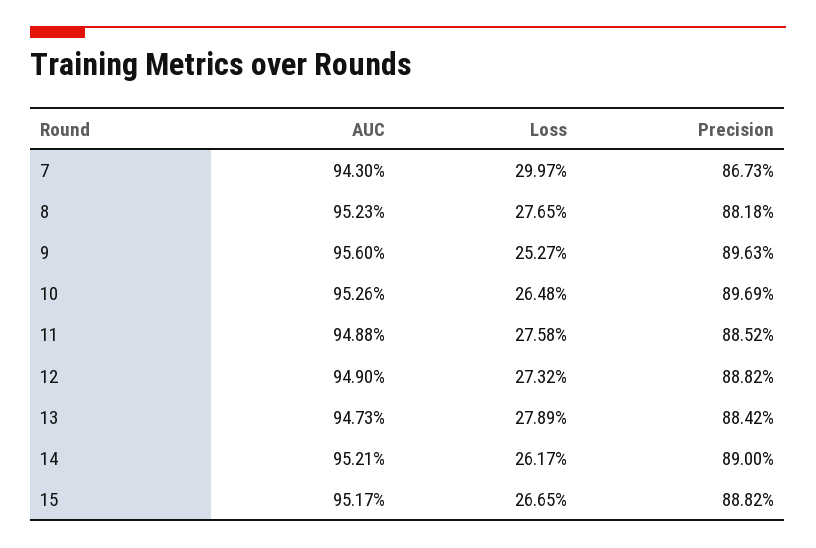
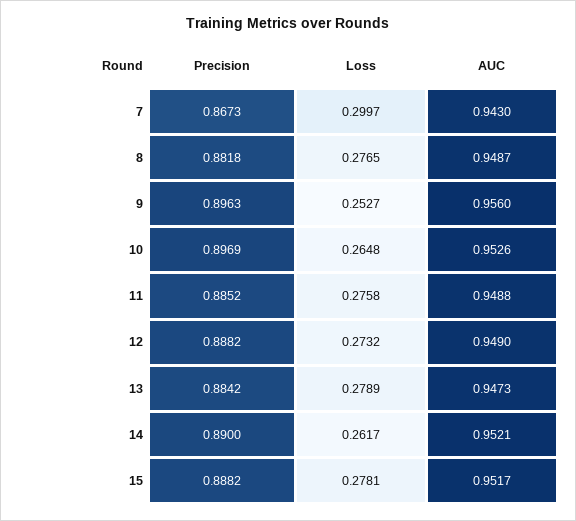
AUC, 8: 0.9523 -> 0.9487
Loss, 15: 0.2665 -> 0.2781

